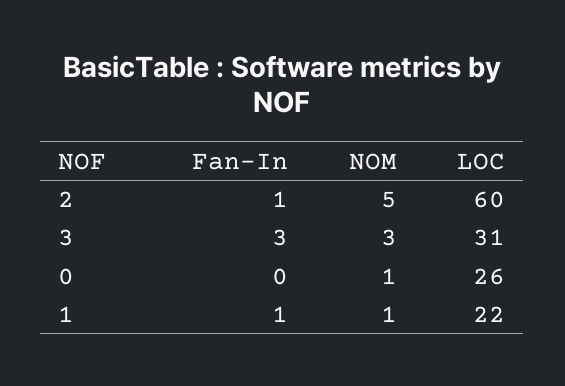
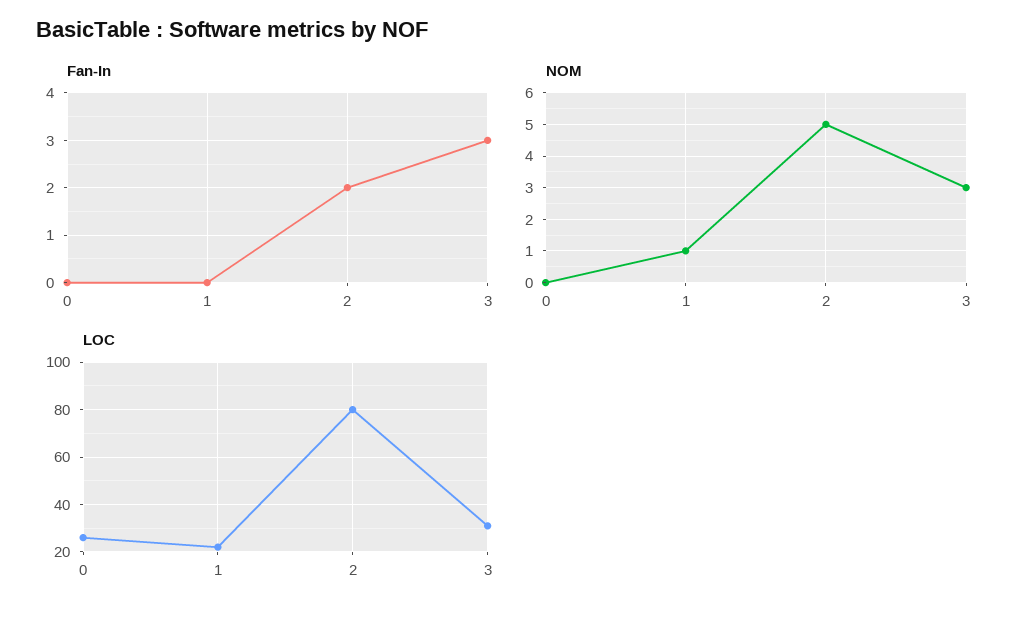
Fan-In, 2: 1 -> 2
LOC, 2: 60 -> 80
NOM, 0: 1 -> 0
Fan-In, 1: 1 -> 0

